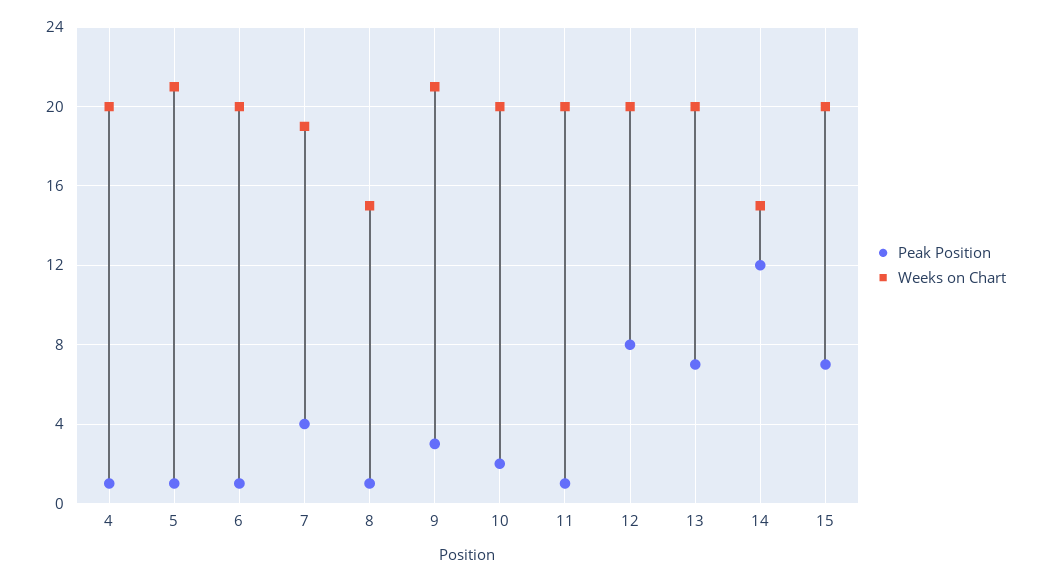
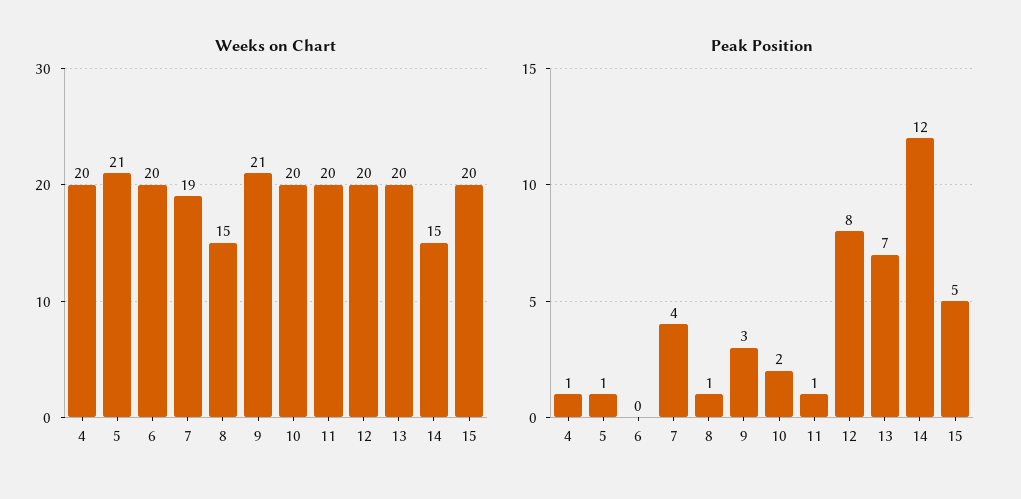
Peak Position, 6: 1 -> 0
Peak Position, 15: 7 -> 5

